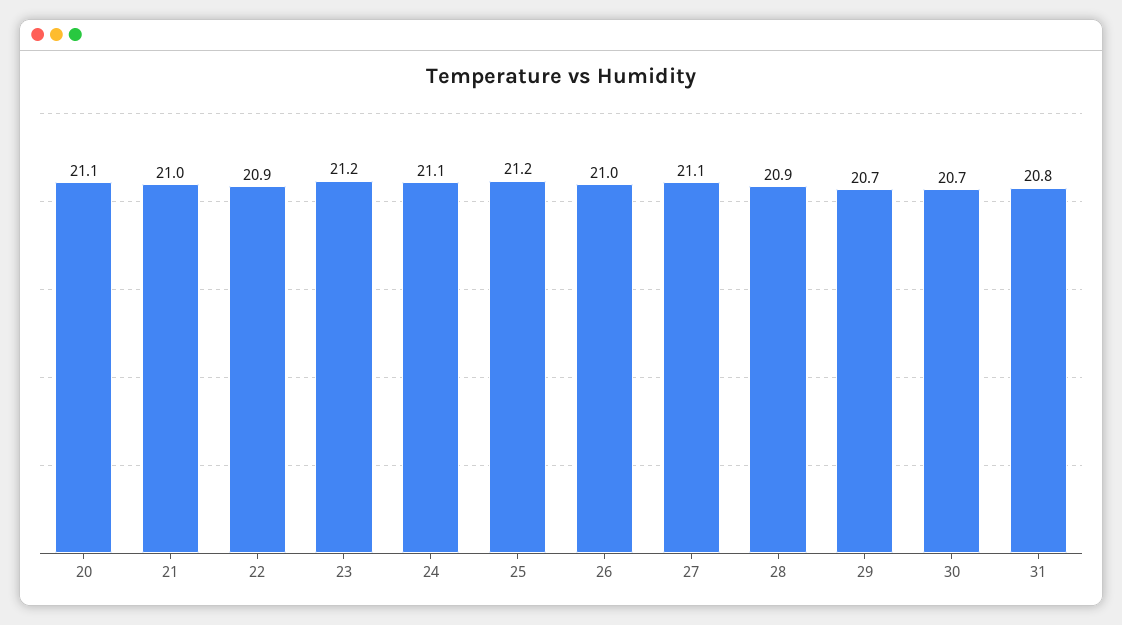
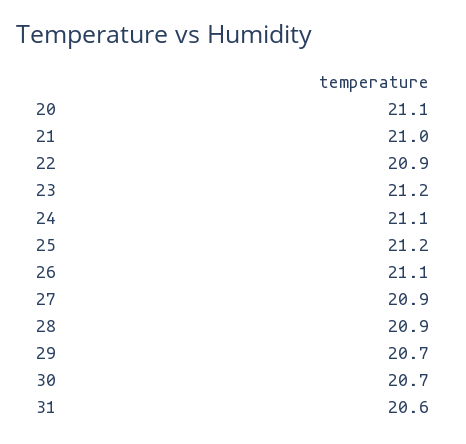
26: 21 -> 21.1
27: 21.1 -> 20.9
31: 20.8 -> 20.6

